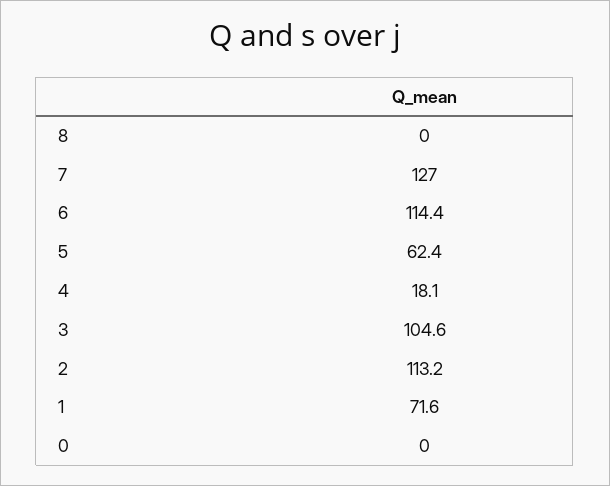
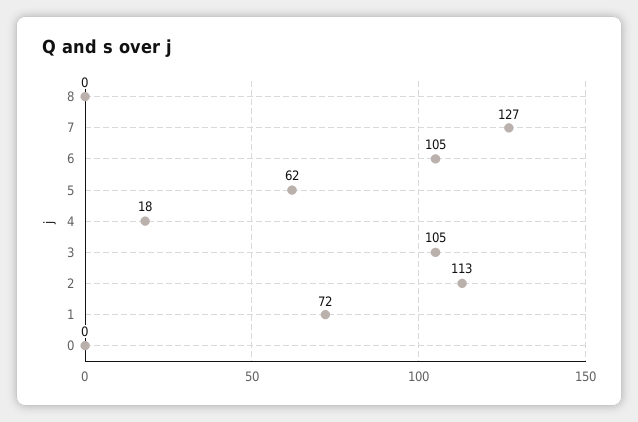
6: 114.4 -> 105

